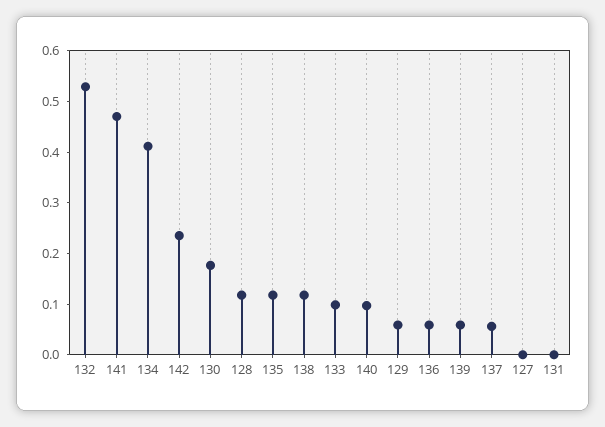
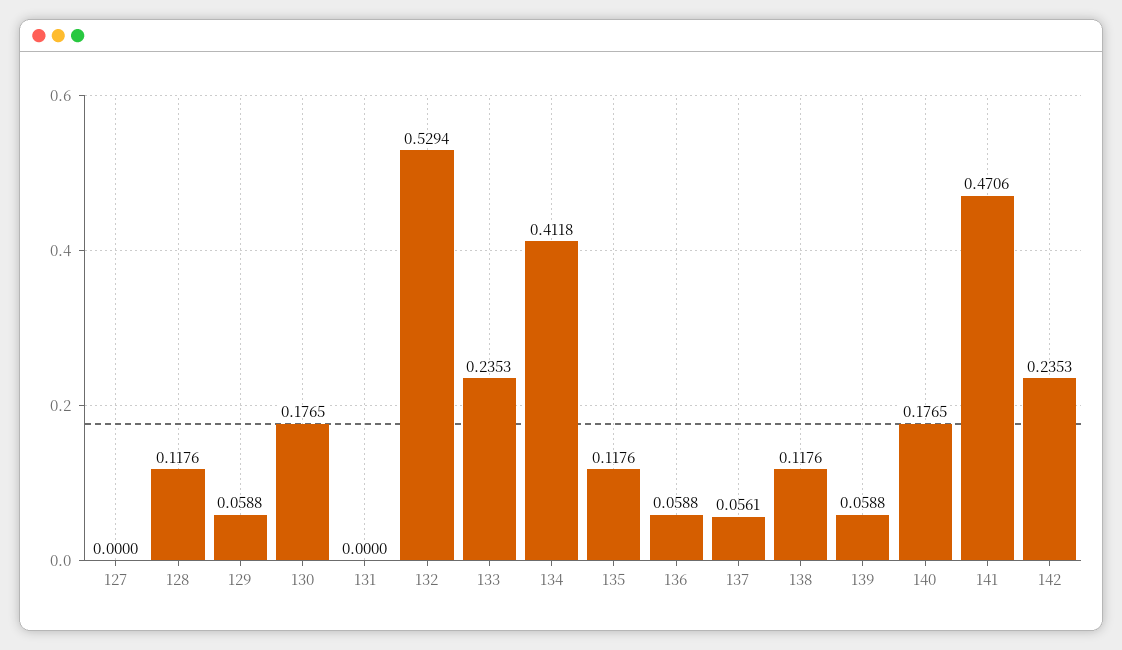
133: 0.1 -> 0.2353
140: 0.1 -> 0.1765

